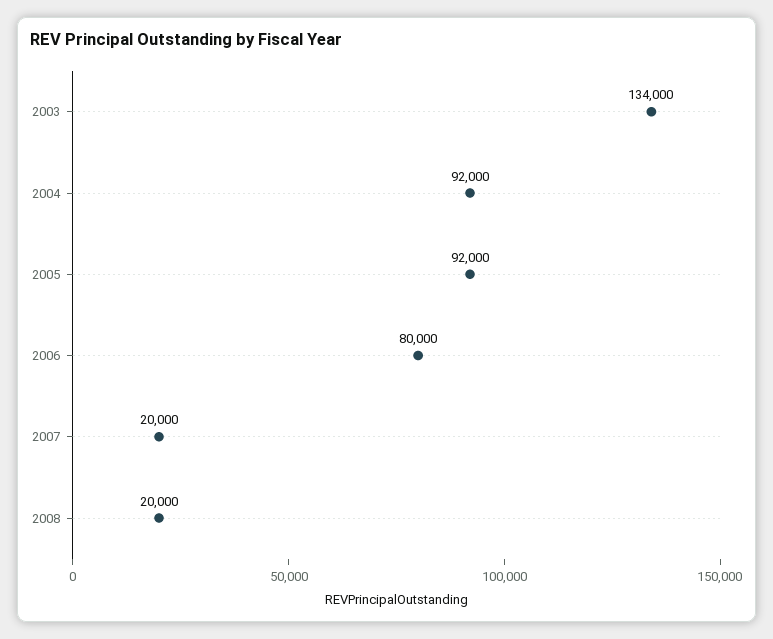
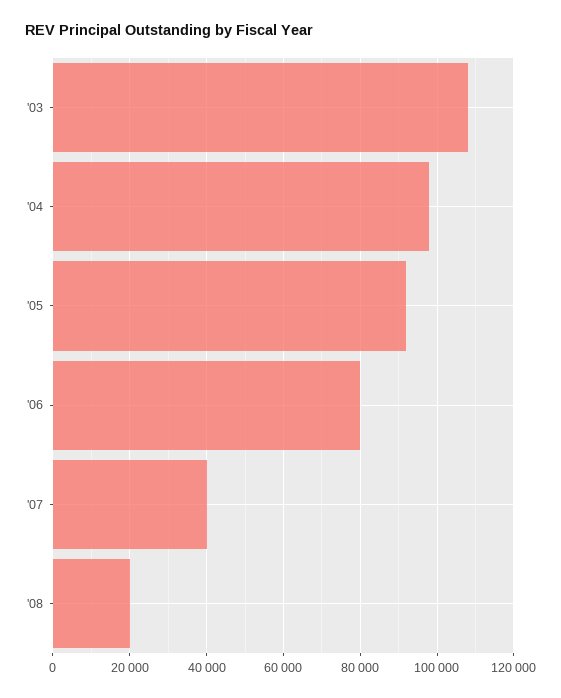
2003: 134000 -> 108000
2004: 92000 -> 98000
2007: 20000 -> 40000

